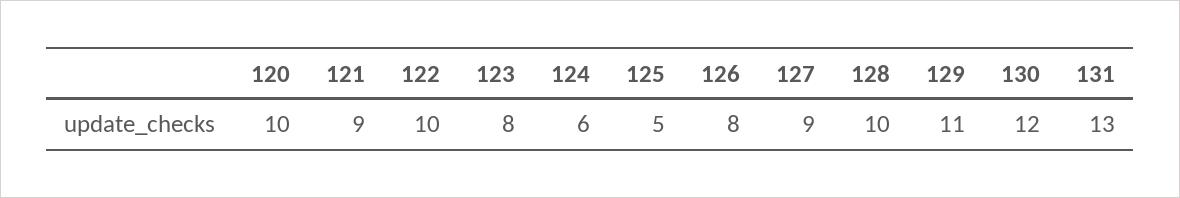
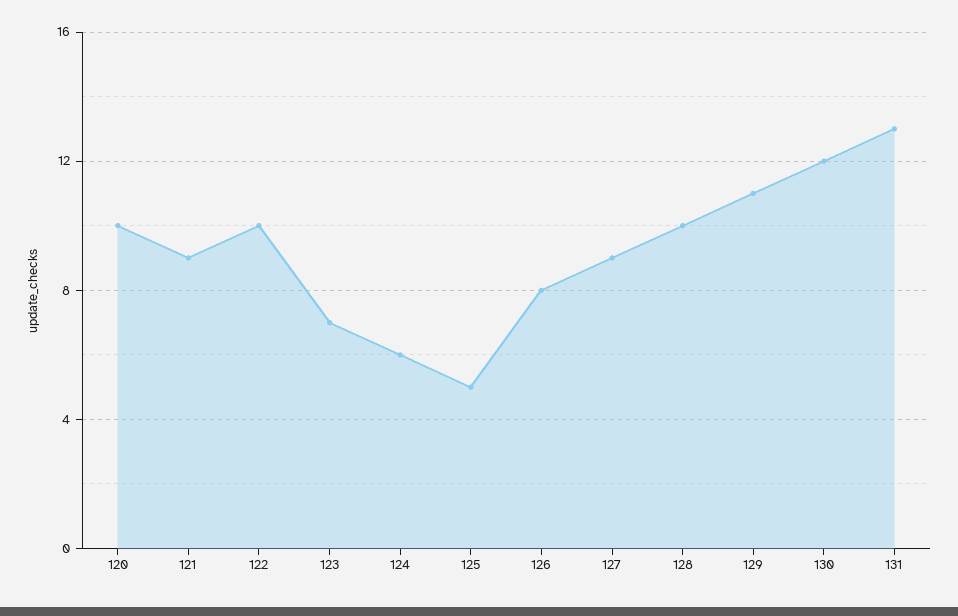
123: 8 -> 7

